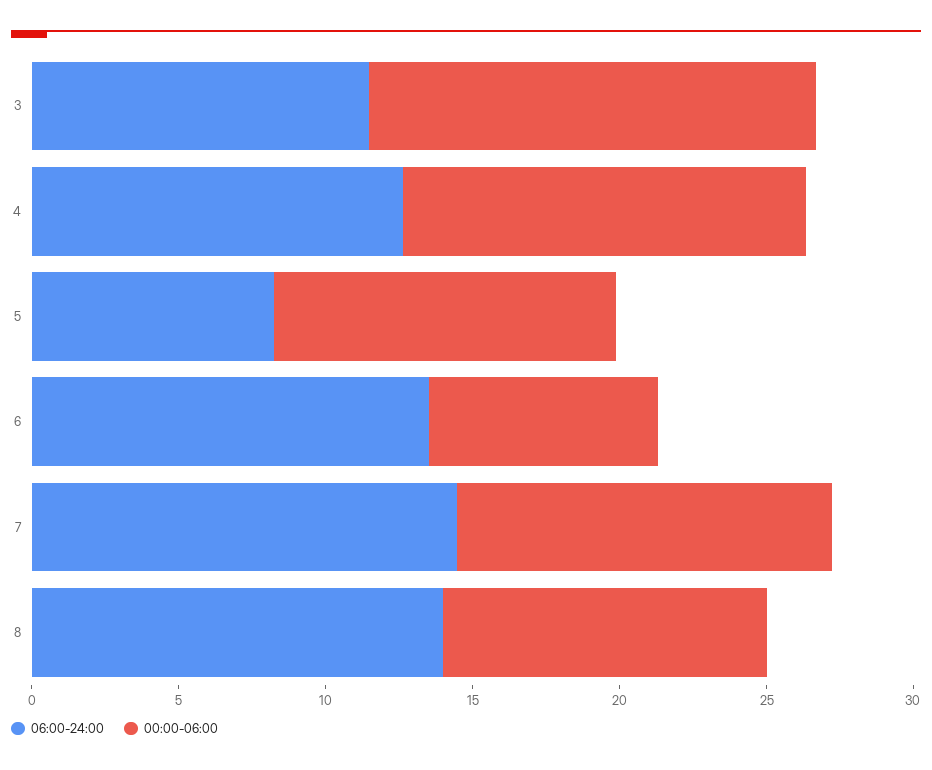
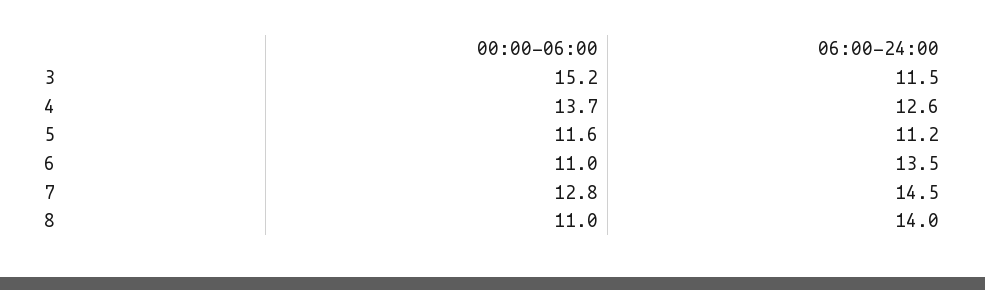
06:00-24:00, 5: 8 -> 11.2
00:00-06:00, 6: 8 -> 11

